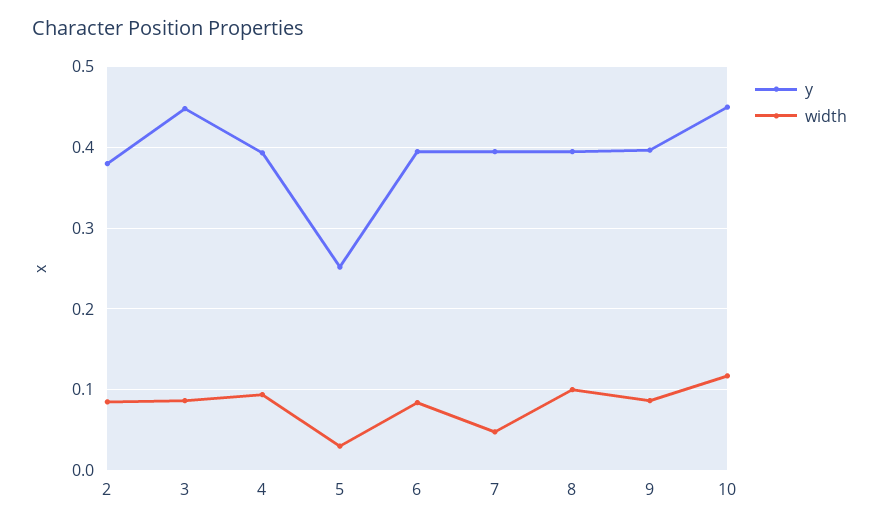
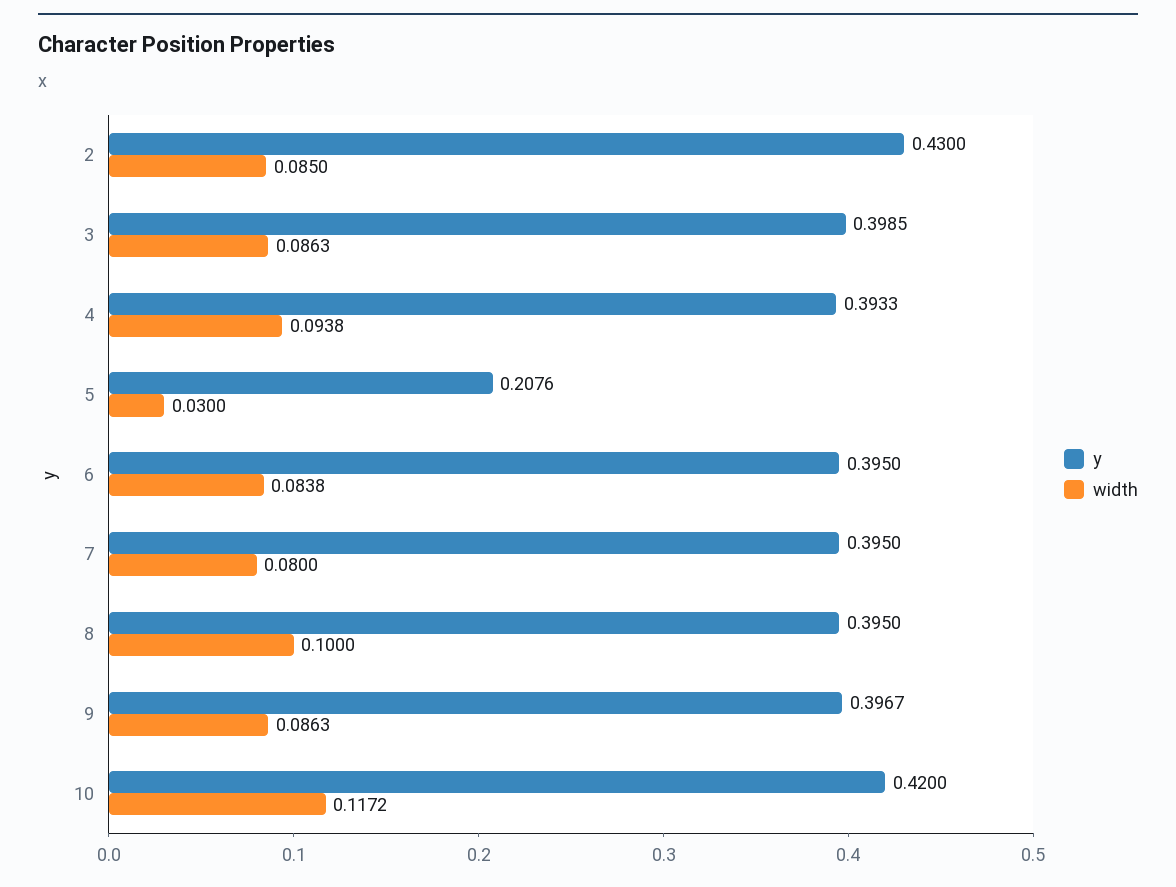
y, 2: 0.38 -> 0.43
y, 3: 0.45 -> 0.3985
y, 5: 0.25 -> 0.2076
width, 7: 0.05 -> 0.08
y, 10: 0.45 -> 0.42

